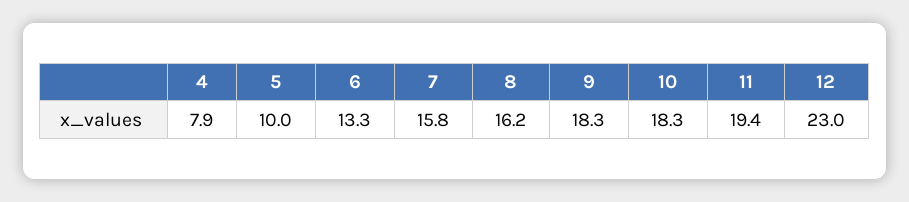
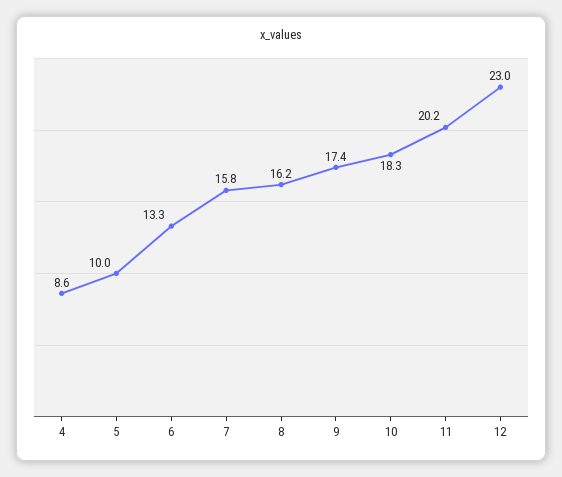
4: 7.9 -> 8.6
9: 18.3 -> 17.4
11: 19.4 -> 20.2

